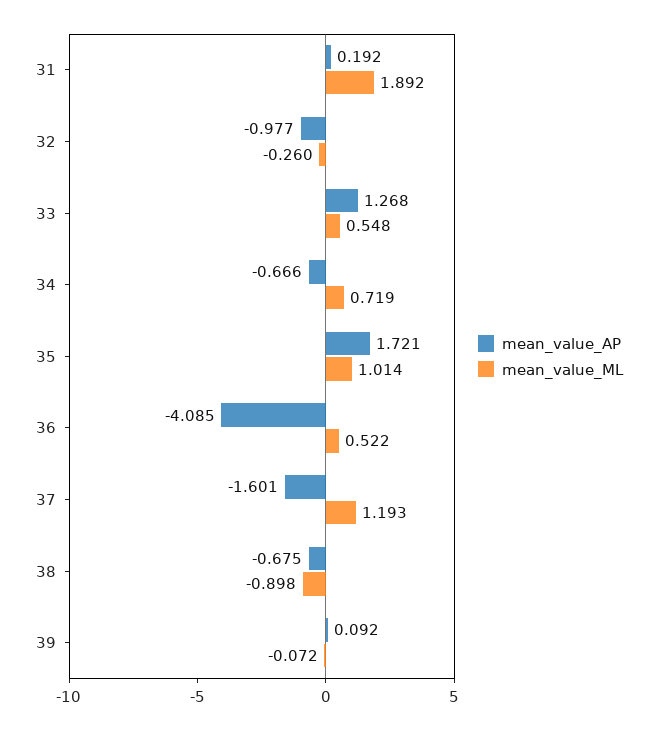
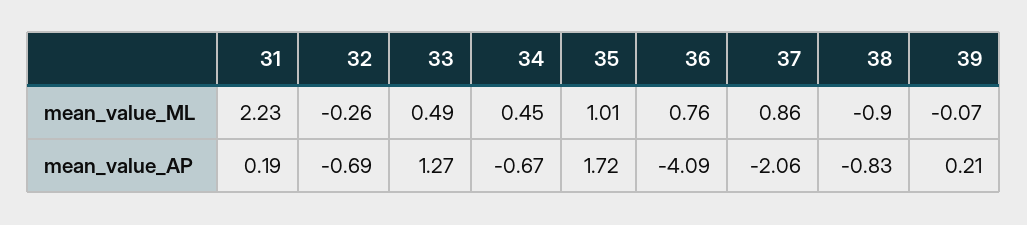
mean_value_ML, 31: 1.892 -> 2.23
mean_value_AP, 32: -0.977 -> -0.69
mean_value_ML, 33: 0.548 -> 0.49
mean_value_ML, 34: 0.719 -> 0.45
mean_value_ML, 36: 0.522 -> 0.76
mean_value_AP, 37: -1.601 -> -2.06
mean_value_ML, 37: 1.193 -> 0.86
mean_value_AP, 38: -0.675 -> -0.83
mean_value_AP, 39: 0.092 -> 0.21

